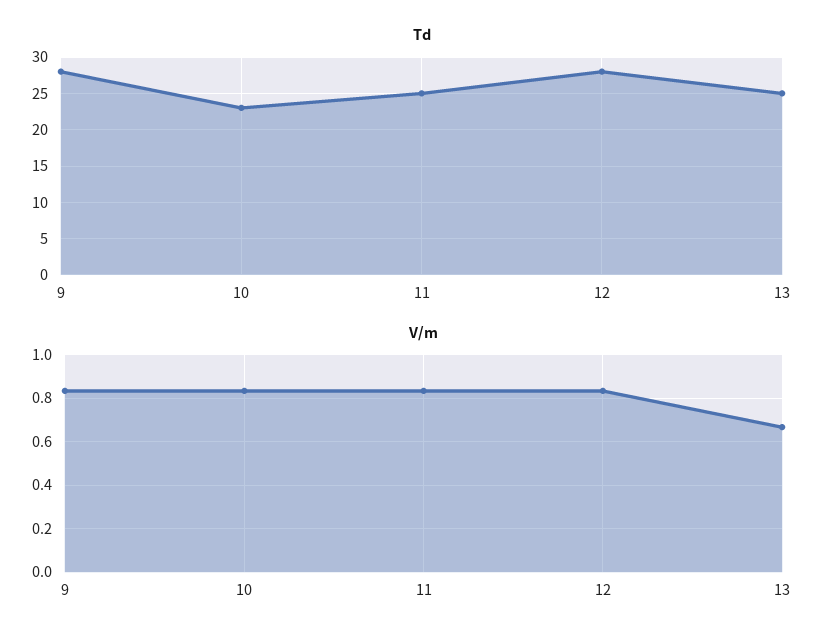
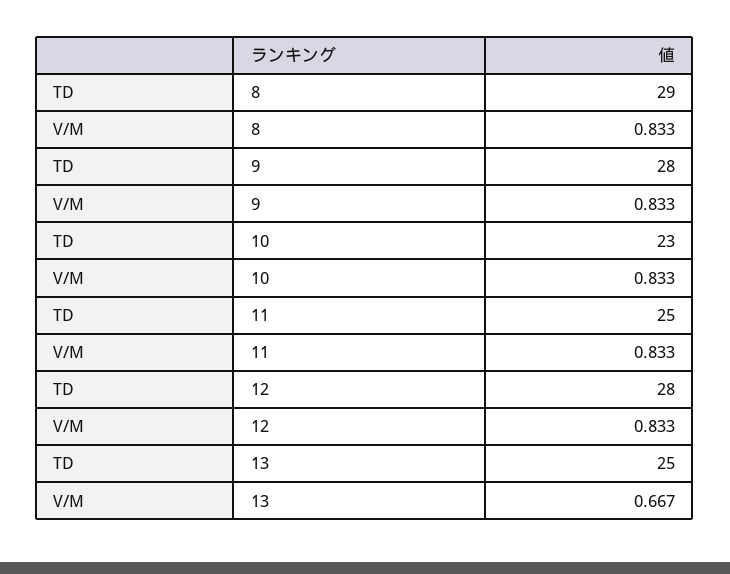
Td, 8: none -> 29
V/m, 8: none -> 0.833

